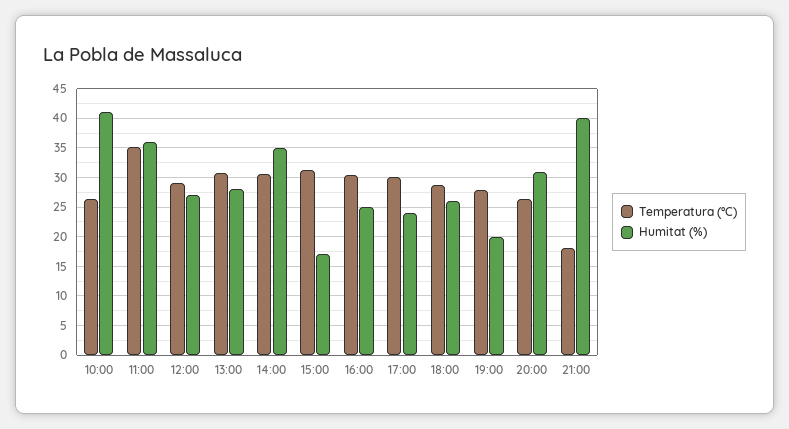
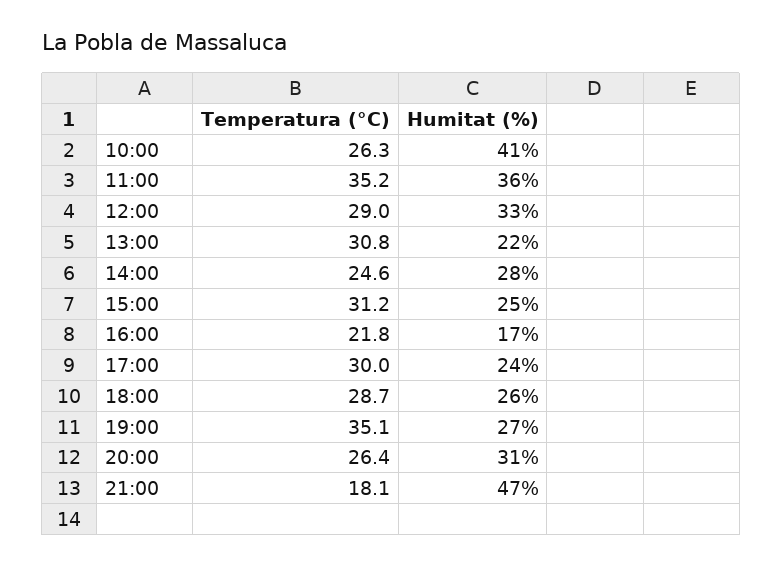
Humitat (%), 12:00: 27.5 -> 33
Humitat (%), 13:00: 27.5 -> 22
Temperatura (°C), 14:00: 30 -> 24.6
Humitat (%), 14:00: 35 -> 28
Humitat (%), 15:00: 17.5 -> 25
Temperatura (°C), 16:00: 30 -> 21.8
Humitat (%), 16:00: 25 -> 17
Temperatura (°C), 19:00: 27.5 -> 35.1
Humitat (%), 19:00: 20 -> 27
Humitat (%), 21:00: 40 -> 47

